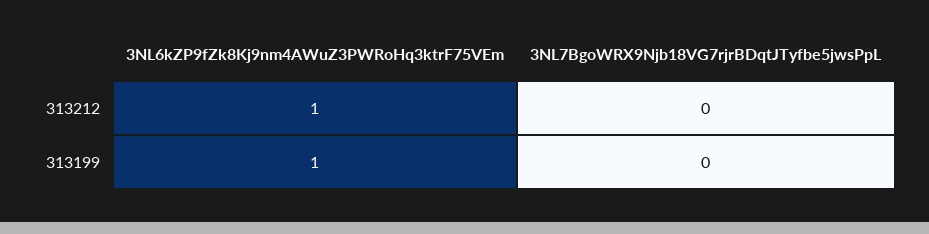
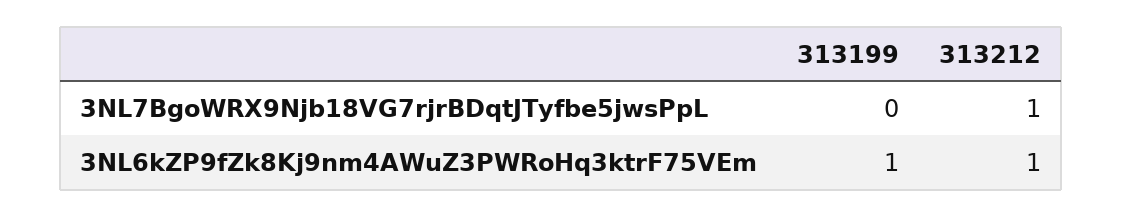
3NL7BgoWRX9Njb18VG7rjrBDqtJTyfbe5jwsPpL, 313212: 0 -> 1

